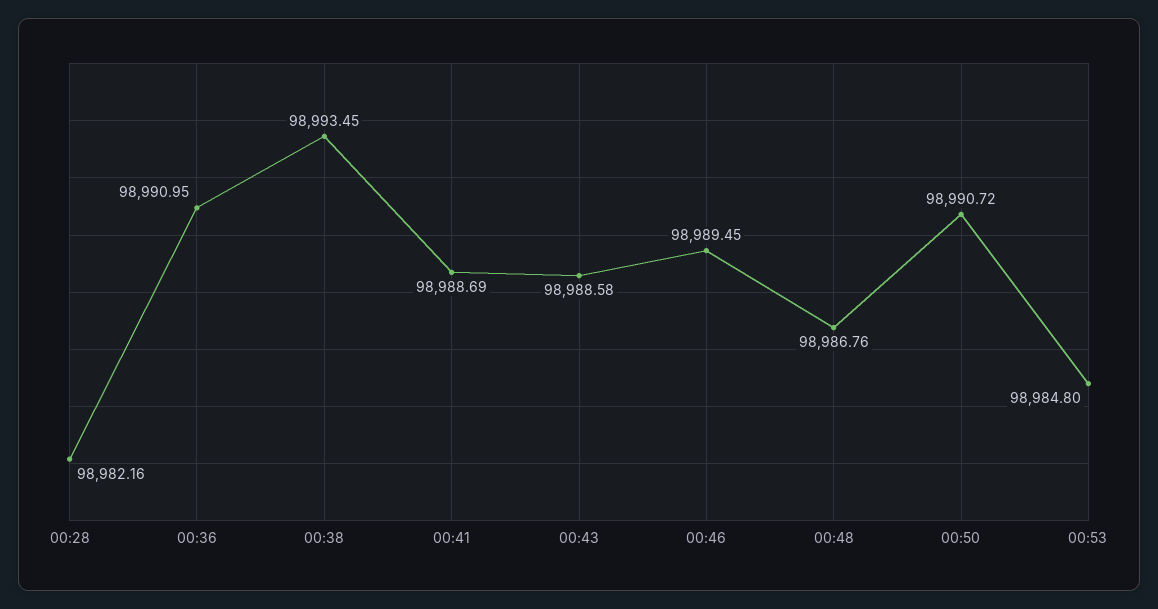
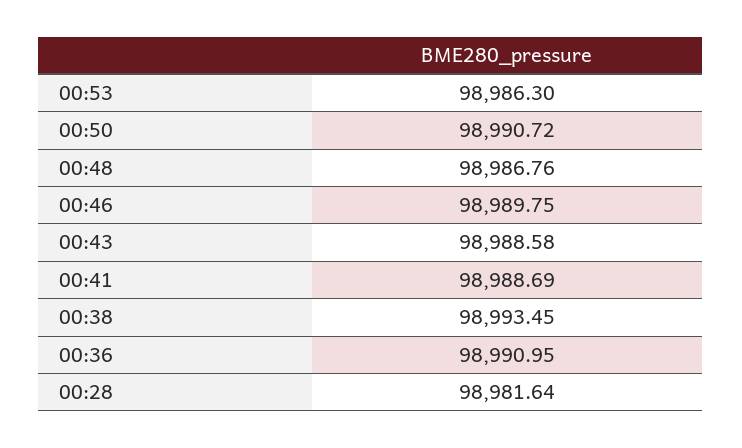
00:28: 98982.16 -> 98981.64
00:46: 98989.45 -> 98989.75
00:53: 98984.8 -> 98986.3

